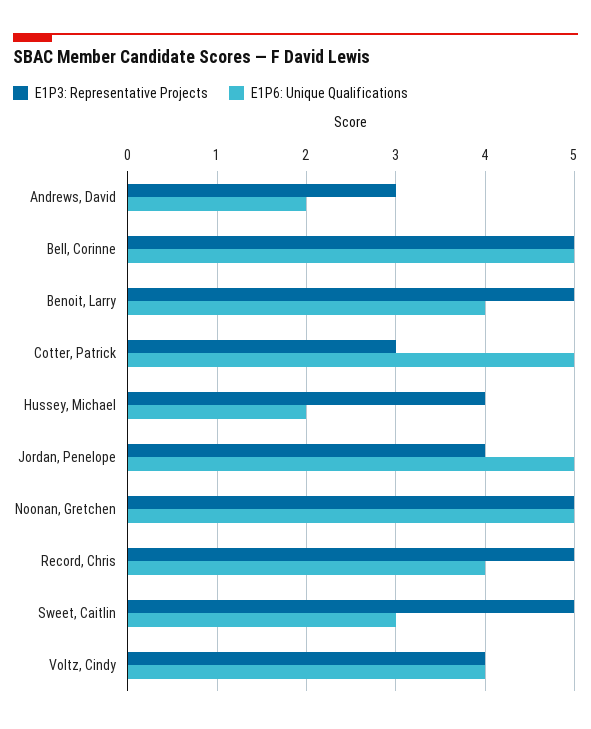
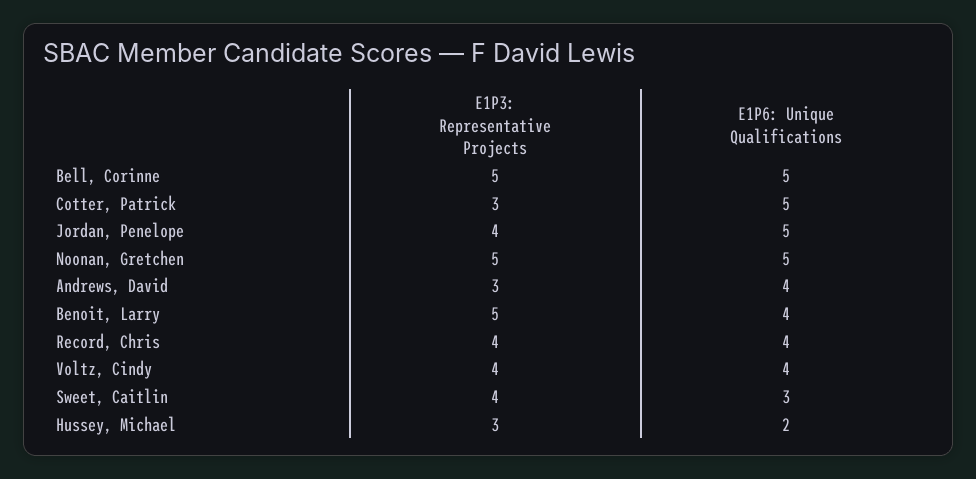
E1P6: Unique Qualifications, Andrews, David: 2 -> 4
E1P3: Representative Projects, Hussey, Michael: 4 -> 3
E1P3: Representative Projects, Record, Chris: 5 -> 4
E1P3: Representative Projects, Sweet, Caitlin: 5 -> 4

